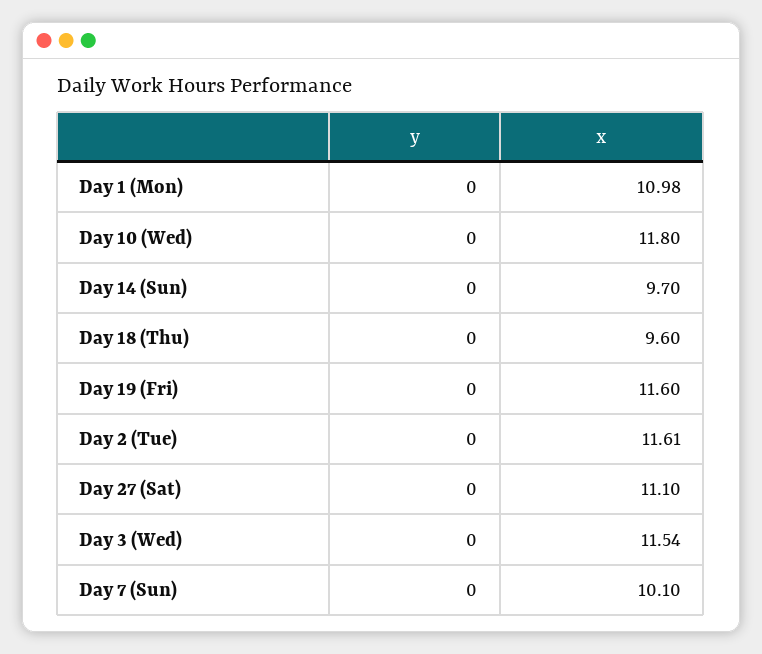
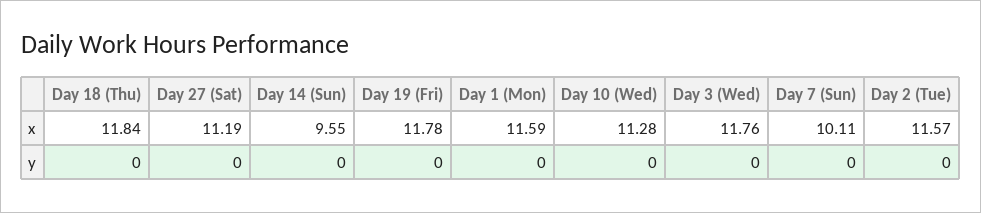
x, Day 1 (Mon): 10.98 -> 11.59
x, Day 10 (Wed): 11.8 -> 11.28
x, Day 14 (Sun): 9.7 -> 9.55
x, Day 18 (Thu): 9.6 -> 11.84
x, Day 19 (Fri): 11.6 -> 11.78
x, Day 2 (Tue): 11.61 -> 11.57
x, Day 27 (Sat): 11.1 -> 11.19
x, Day 3 (Wed): 11.54 -> 11.76
x, Day 7 (Sun): 10.1 -> 10.11

